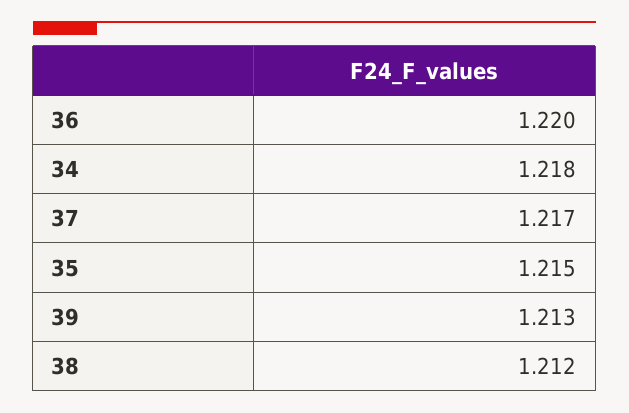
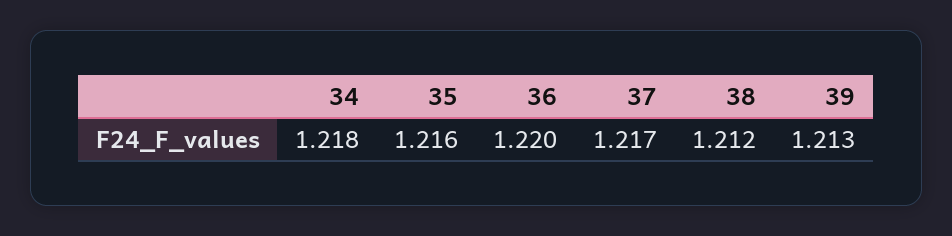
35: 1.215 -> 1.216

